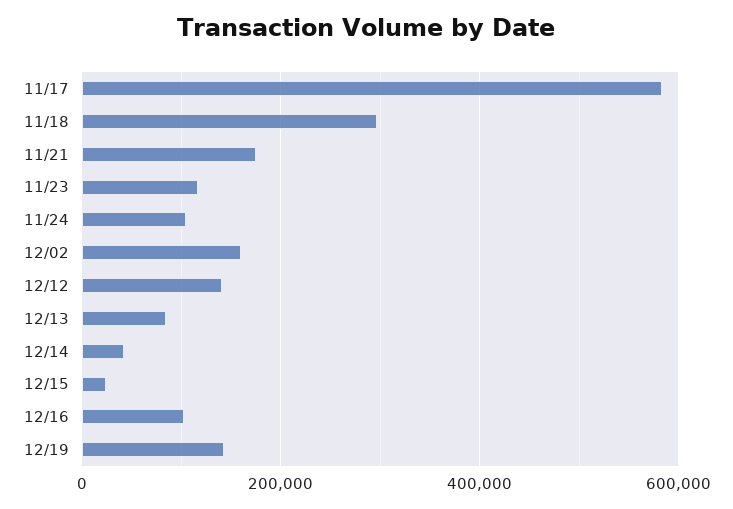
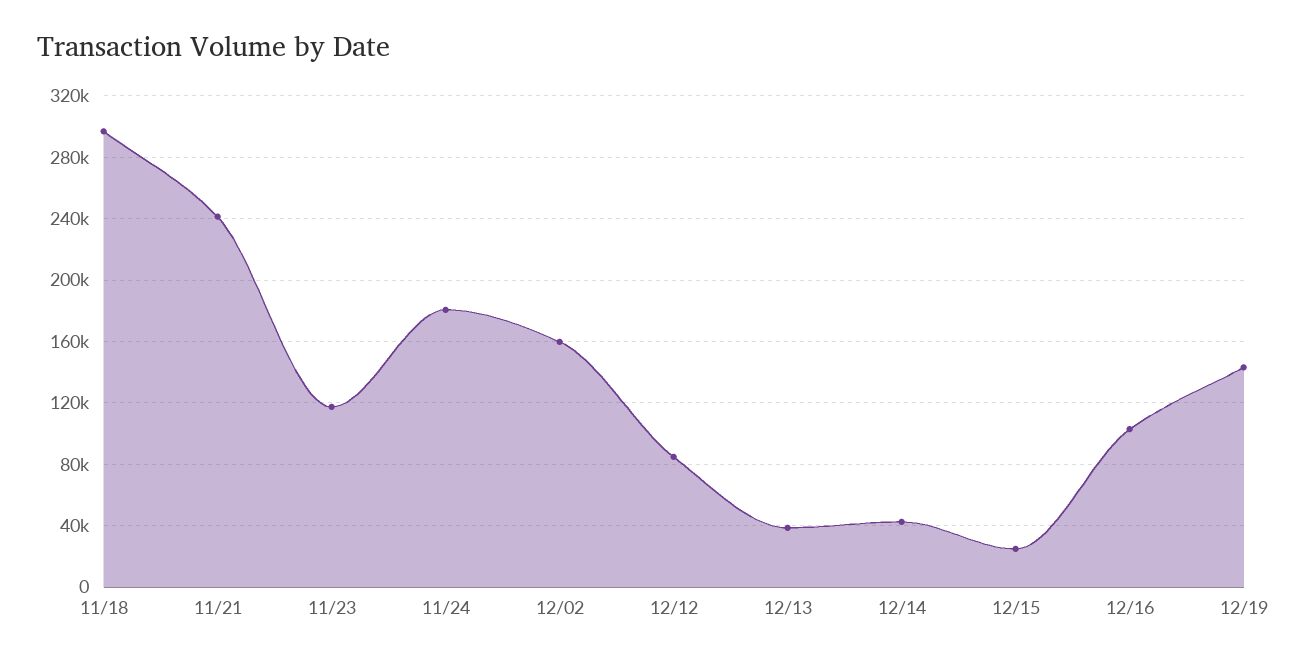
11/17: 580000 -> none
11/21: 180000 -> 240000
11/24: 100000 -> 180000
12/12: 140000 -> 85000
12/13: 80000 -> 40000

